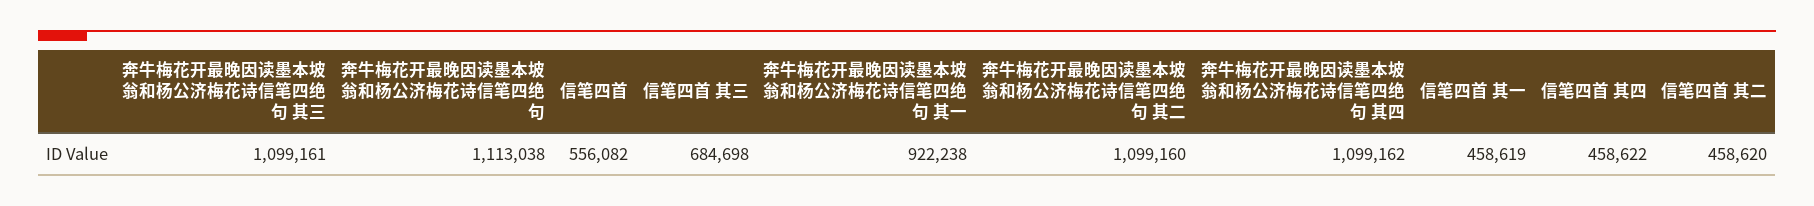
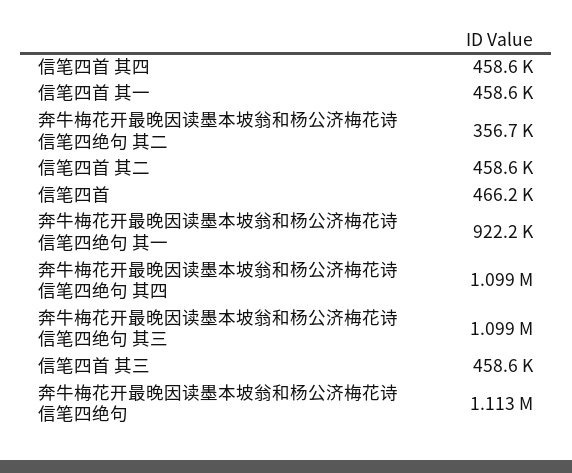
信笔四首: 556082 -> 466200
信笔四首 其三: 684698 -> 458600
奔牛梅花开最晚因读墨本坡翁和杨公济梅花诗信笔四绝句 其二: 1099160 -> 356700

